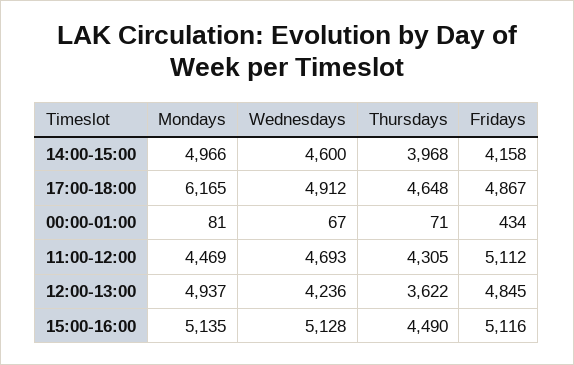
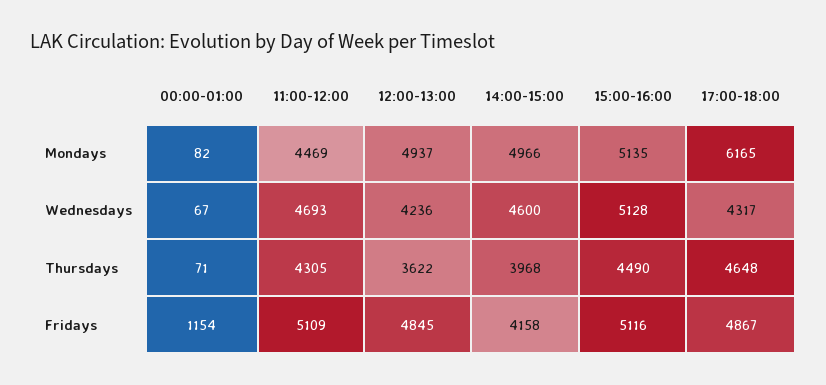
Wednesdays, 17:00-18:00: 4912 -> 4317
Mondays, 00:00-01:00: 81 -> 82
Fridays, 00:00-01:00: 434 -> 1154
Fridays, 11:00-12:00: 5112 -> 5109

